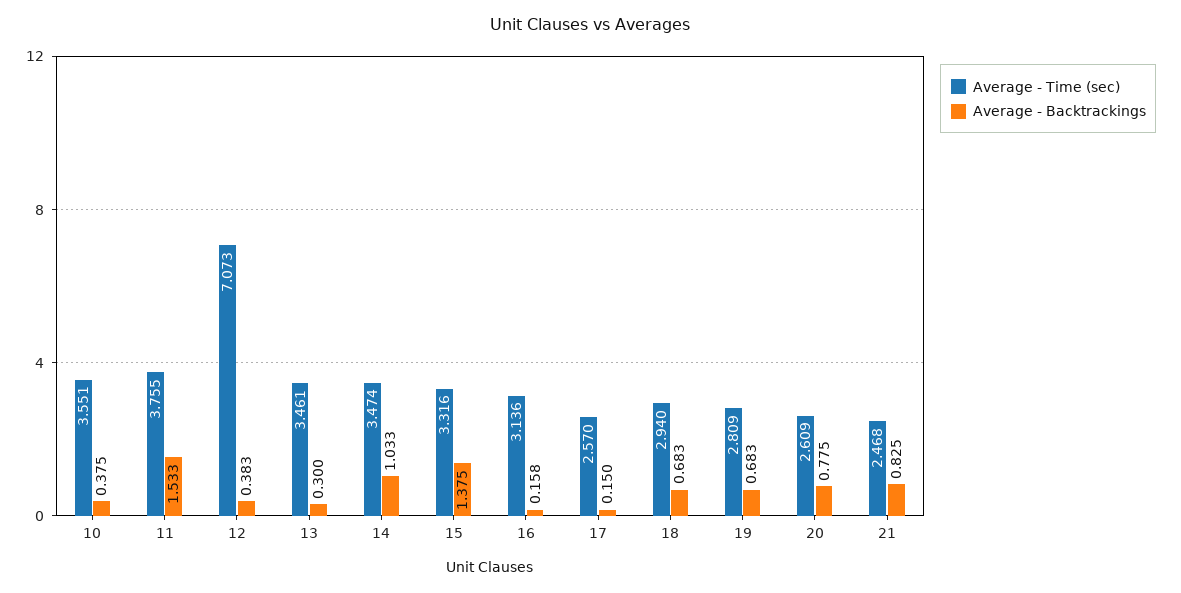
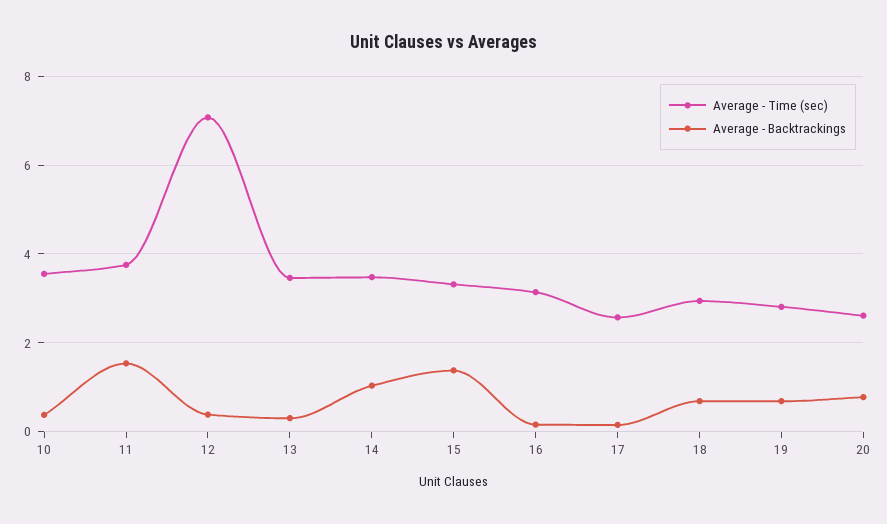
Average - Time (sec), 21: 2.468 -> none
Average - Backtrackings, 21: 0.825 -> none

